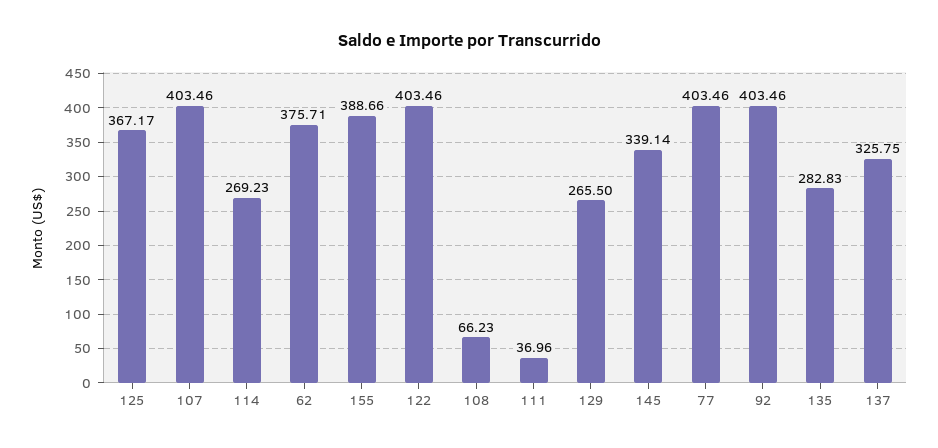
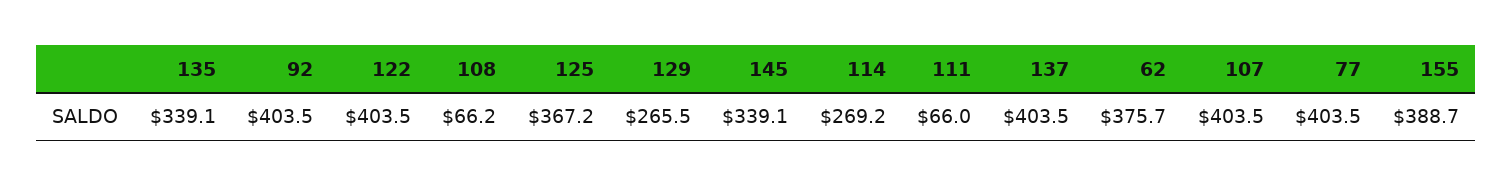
111: 36.96 -> 66
135: 282.83 -> 339.1
137: 325.75 -> 403.5

